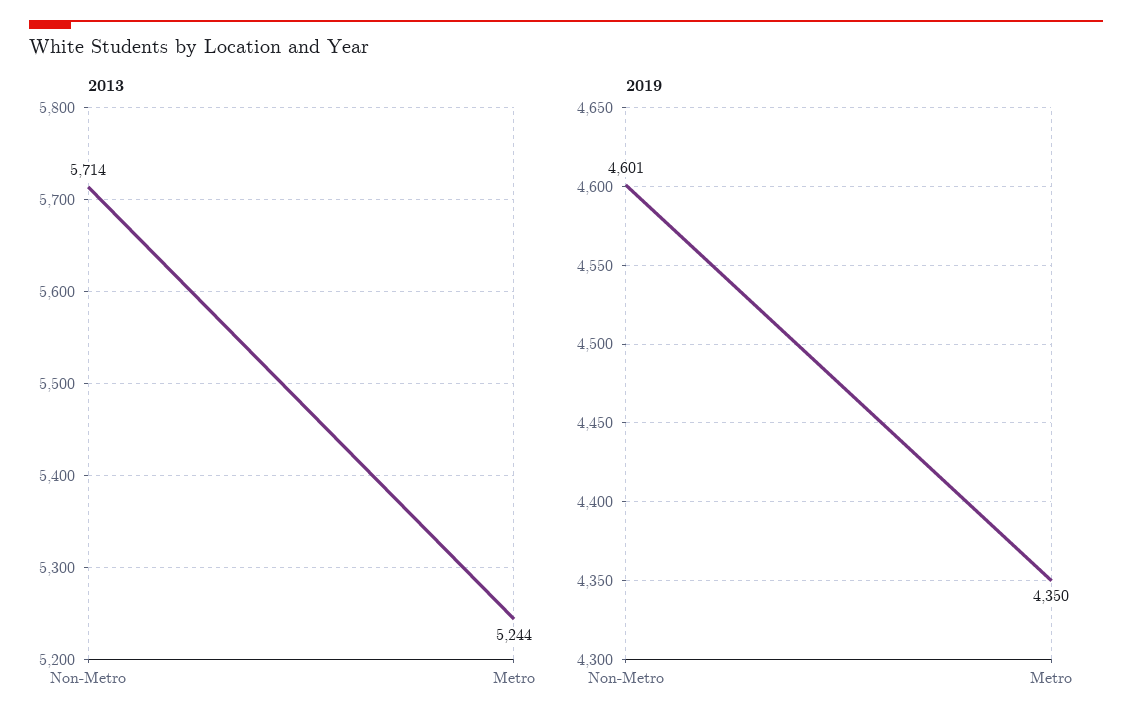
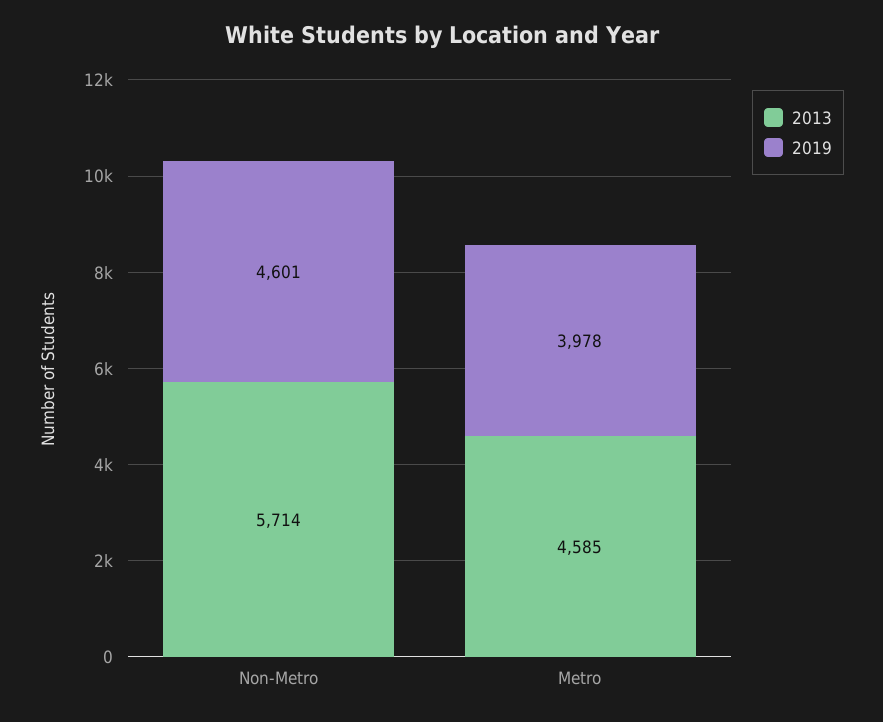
2013, Metro: 5244 -> 4585
2019, Metro: 4350 -> 3978

